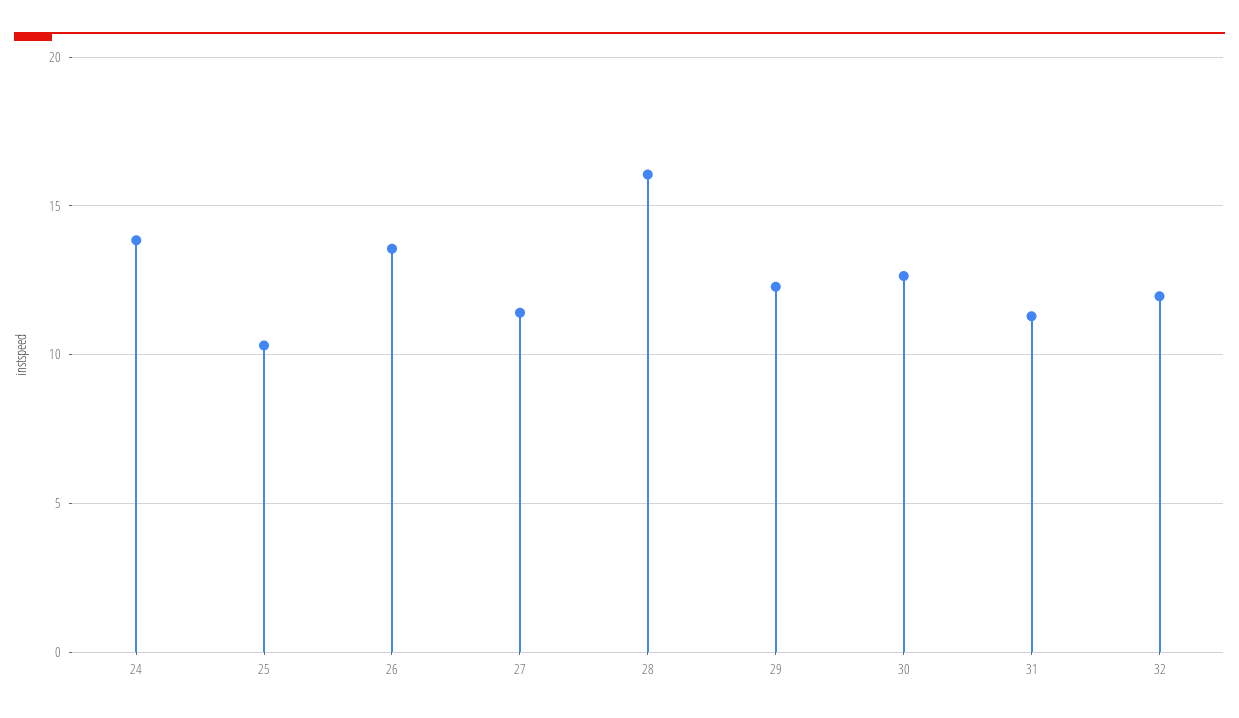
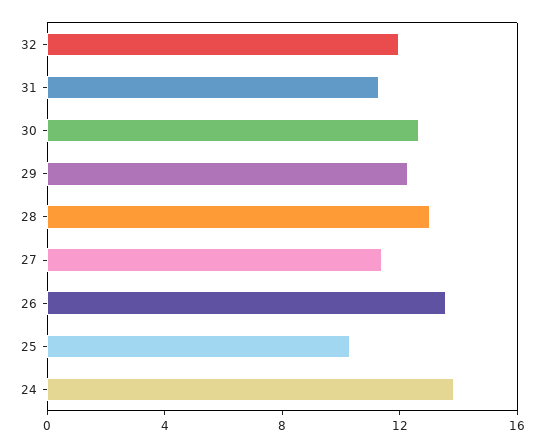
28: 16 -> 13

